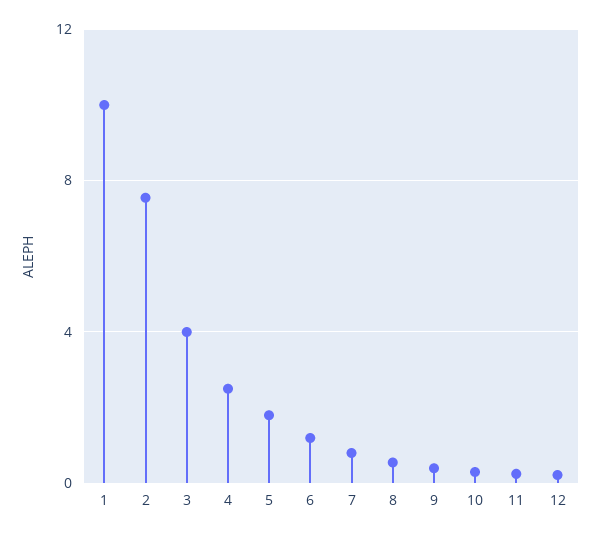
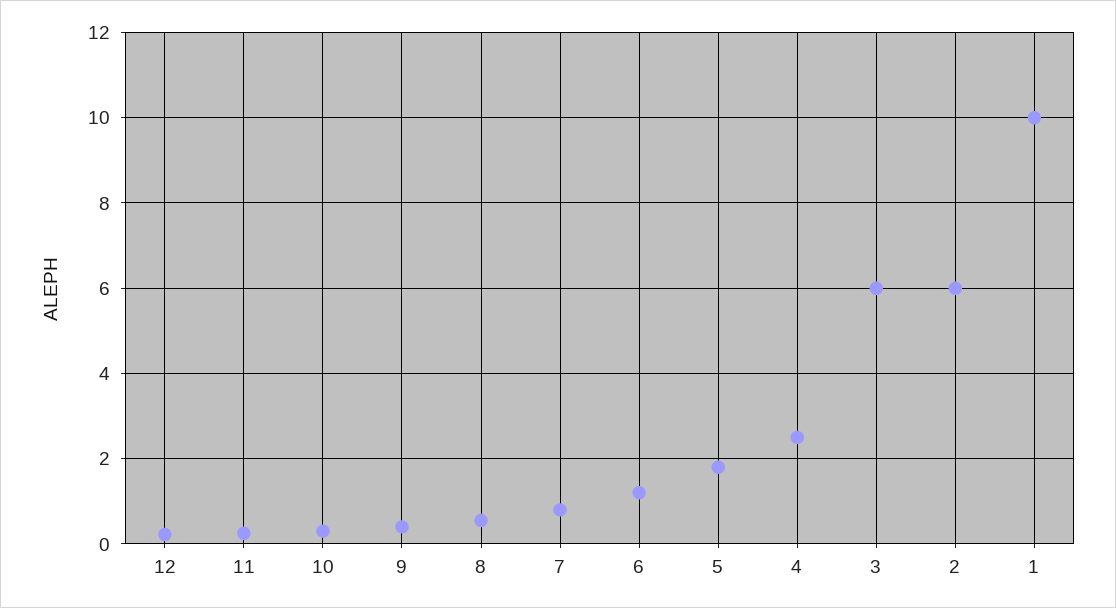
2: 7.5 -> 6
3: 4 -> 6

